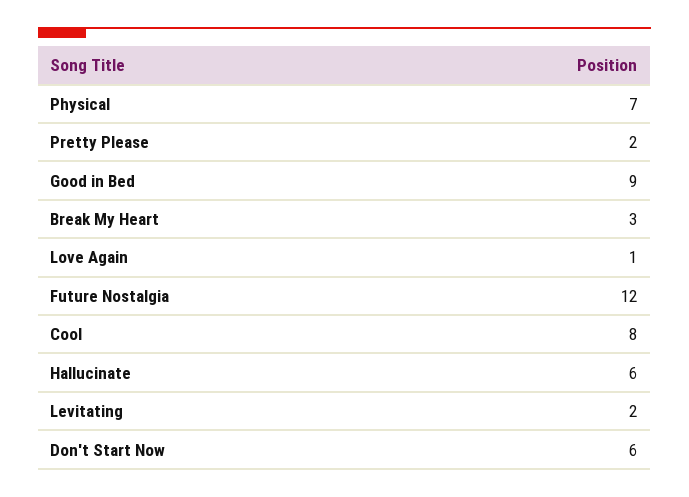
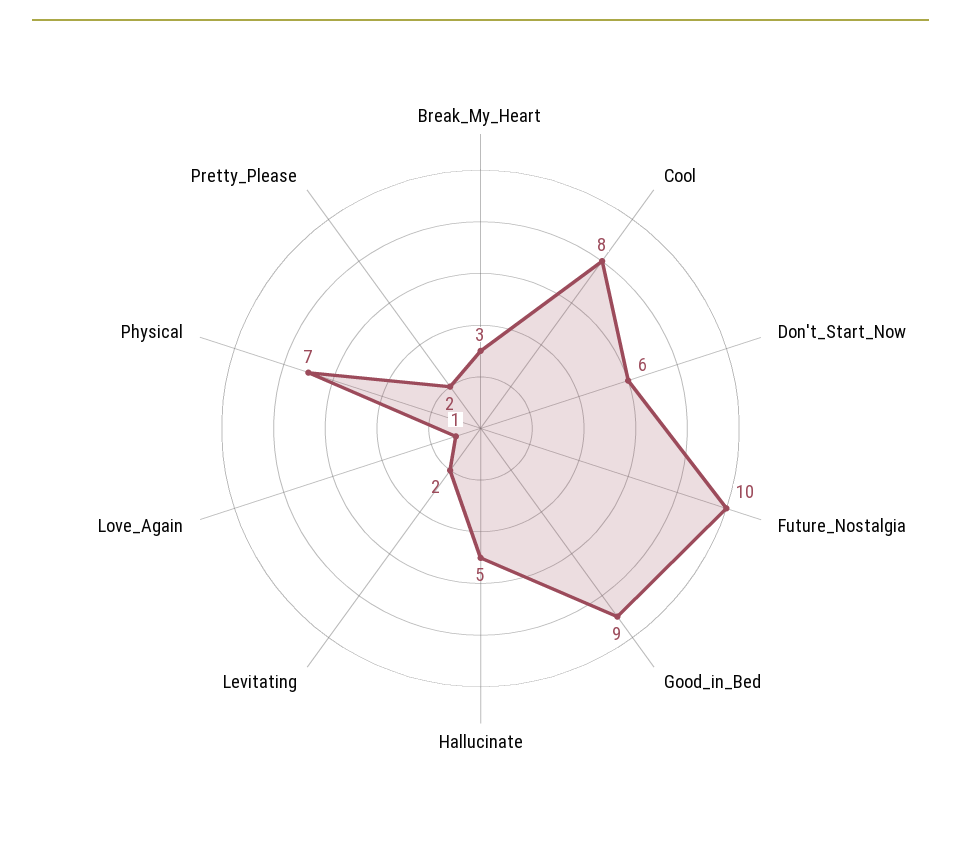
Future Nostalgia: 12 -> 10
Hallucinate: 6 -> 5

